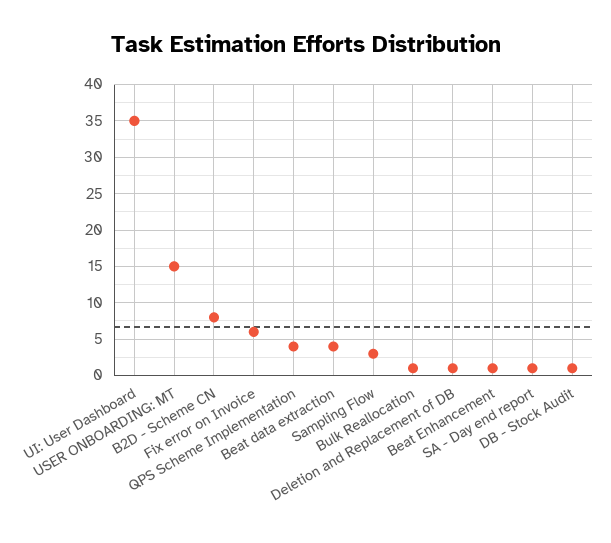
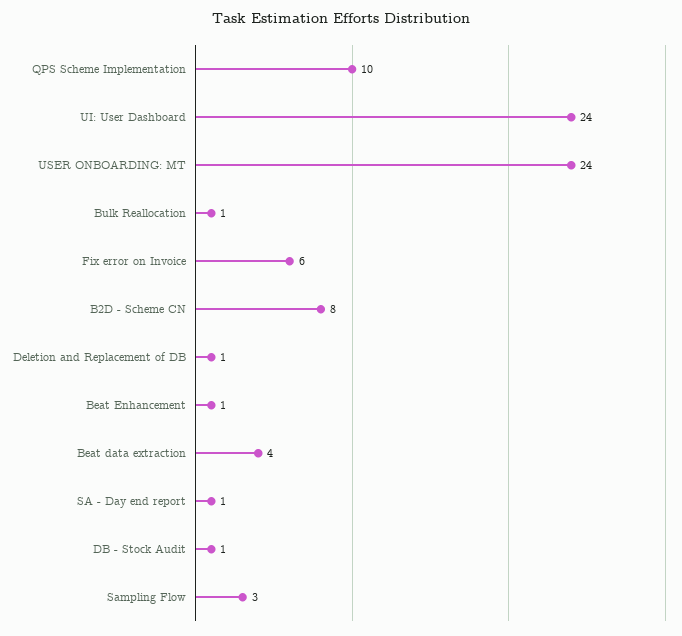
UI: User Dashboard: 35 -> 24
USER ONBOARDING: MT: 15 -> 24
QPS Scheme Implementation: 4 -> 10

